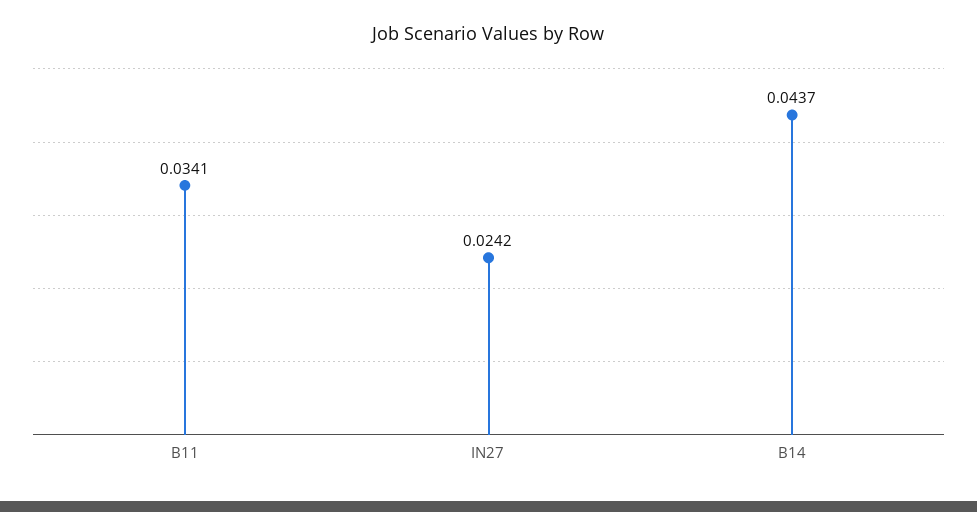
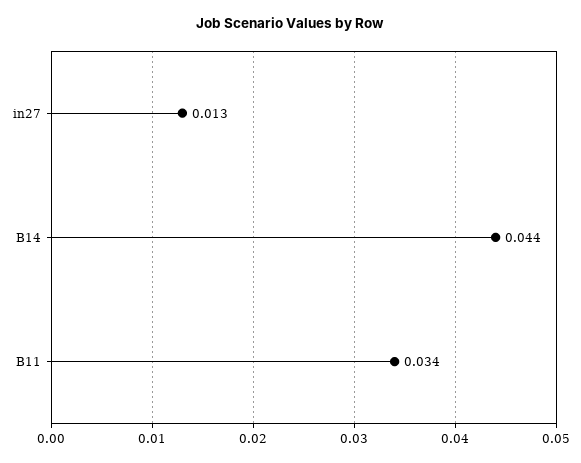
IN27: 0.0242 -> 0.013

